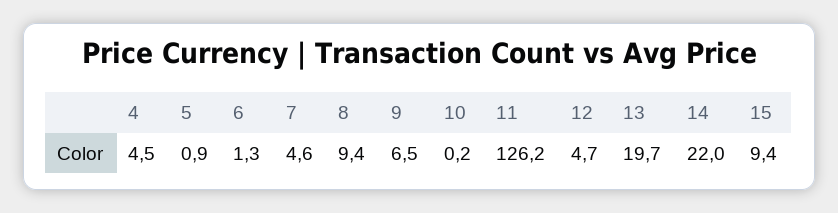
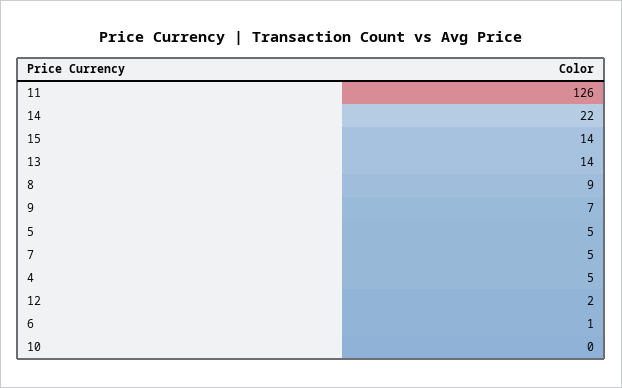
5: 0.9 -> 5
12: 4.7 -> 2
13: 19.7 -> 14
15: 9.4 -> 14

